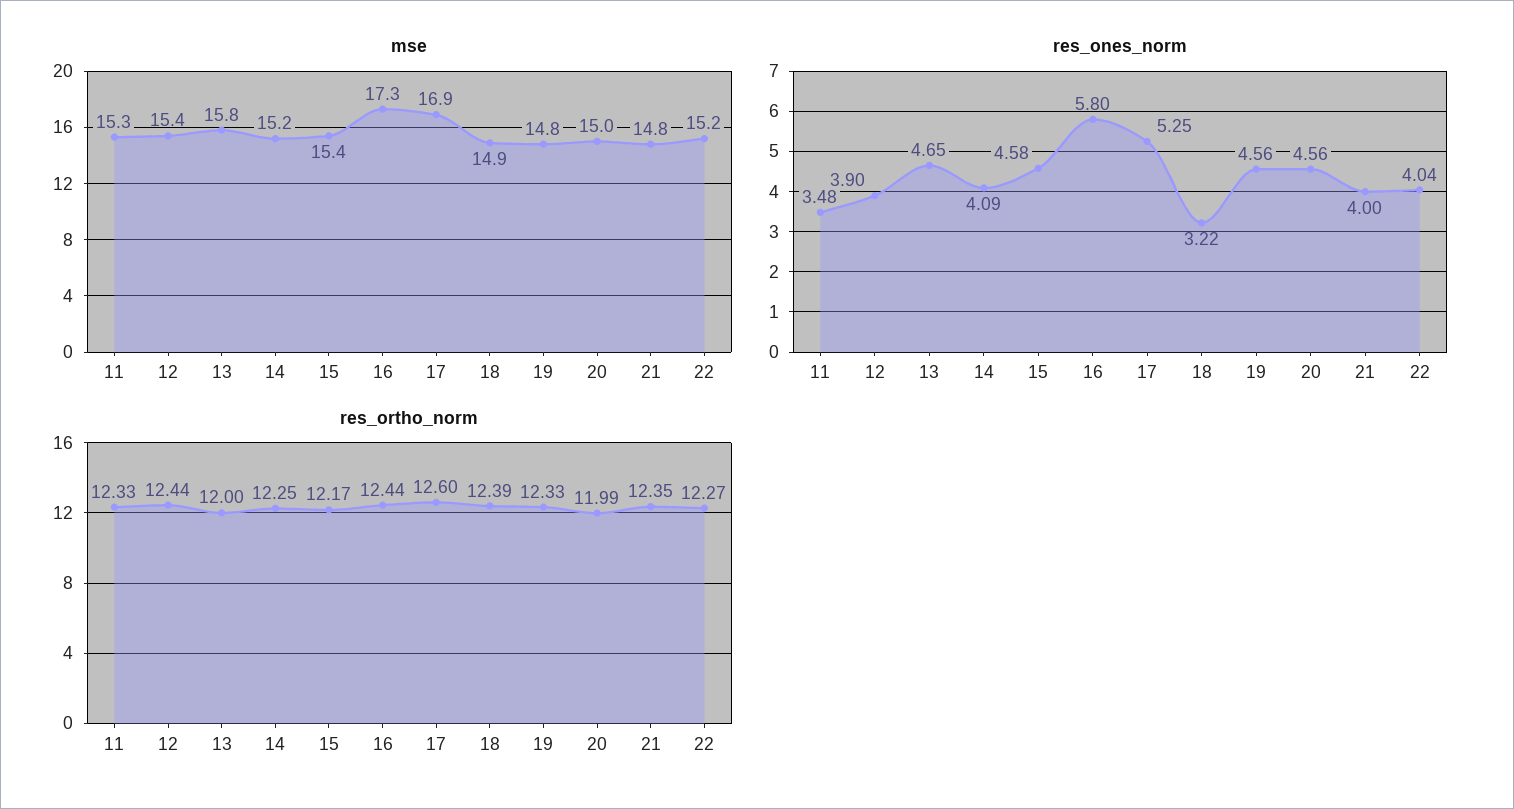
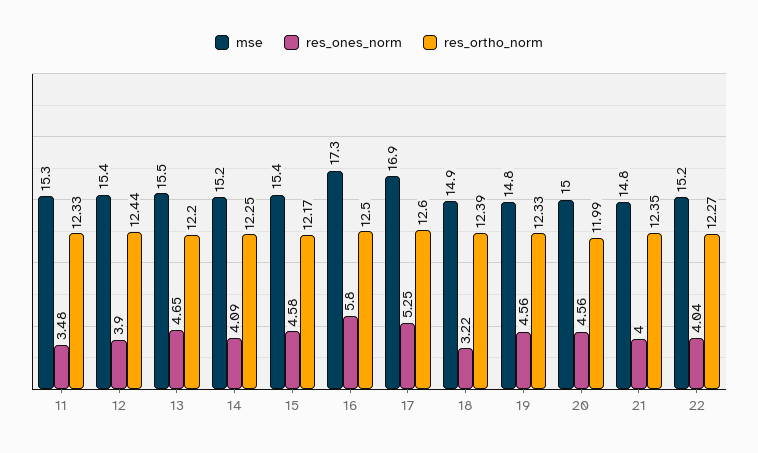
mse, 13: 15.8 -> 15.5
res_ortho_norm, 13: 12 -> 12.2
res_ortho_norm, 16: 12.44 -> 12.5

